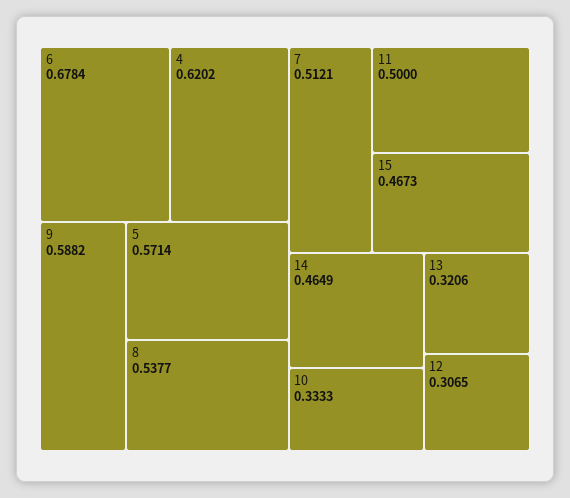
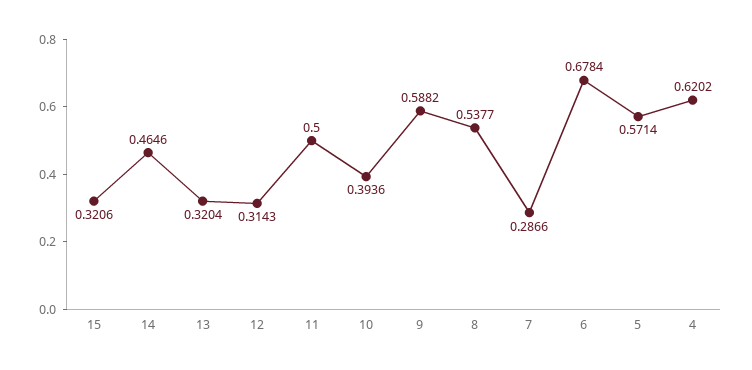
7: 0.5121 -> 0.2866
15: 0.4673 -> 0.3206
14: 0.4649 -> 0.4646
10: 0.3333 -> 0.3936
13: 0.3206 -> 0.3204
12: 0.3065 -> 0.3143

